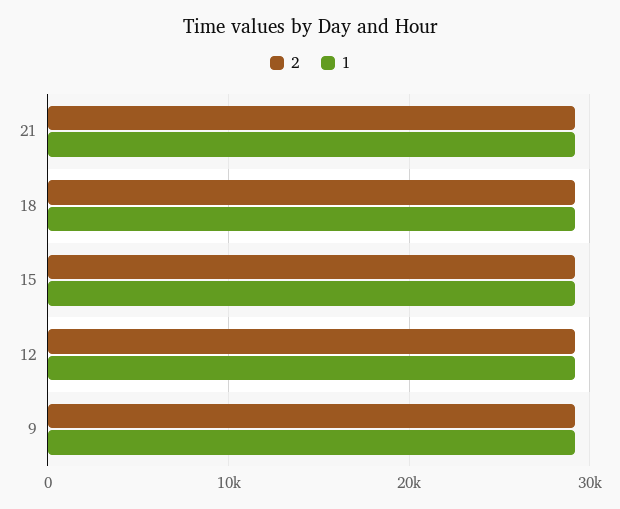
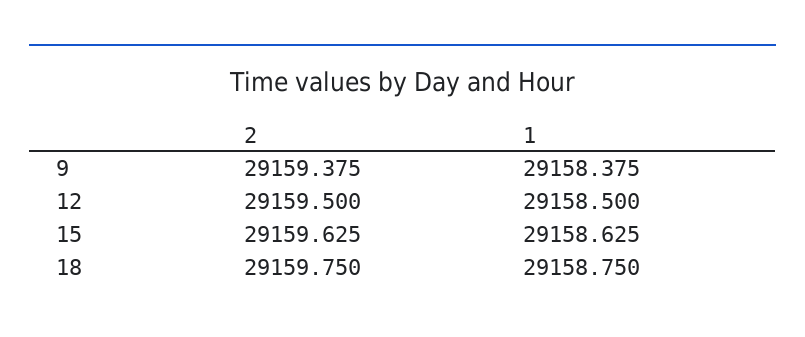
2, 21: 29000 -> none
1, 21: 29000 -> none

